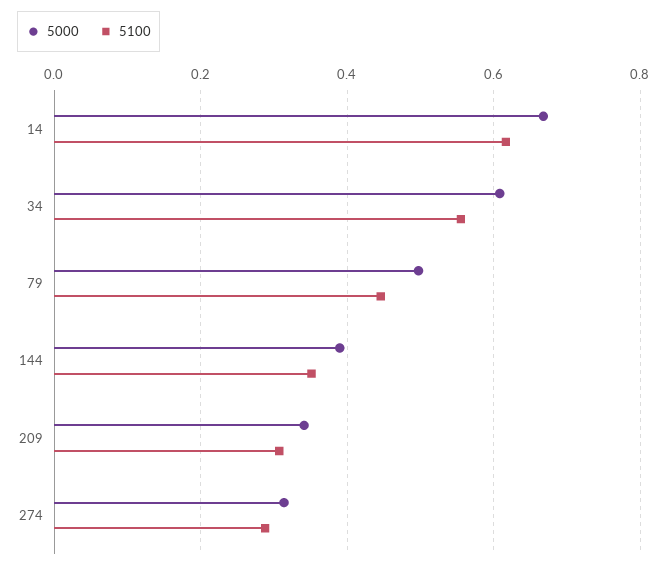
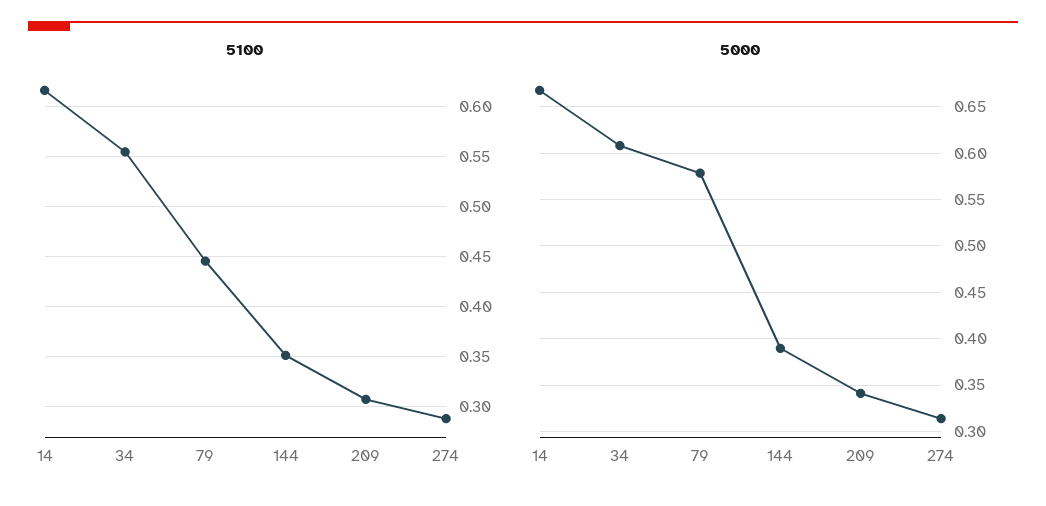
5000, 79: 0.5 -> 0.58

